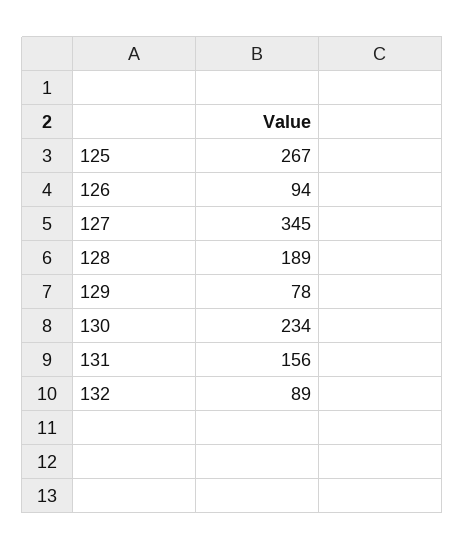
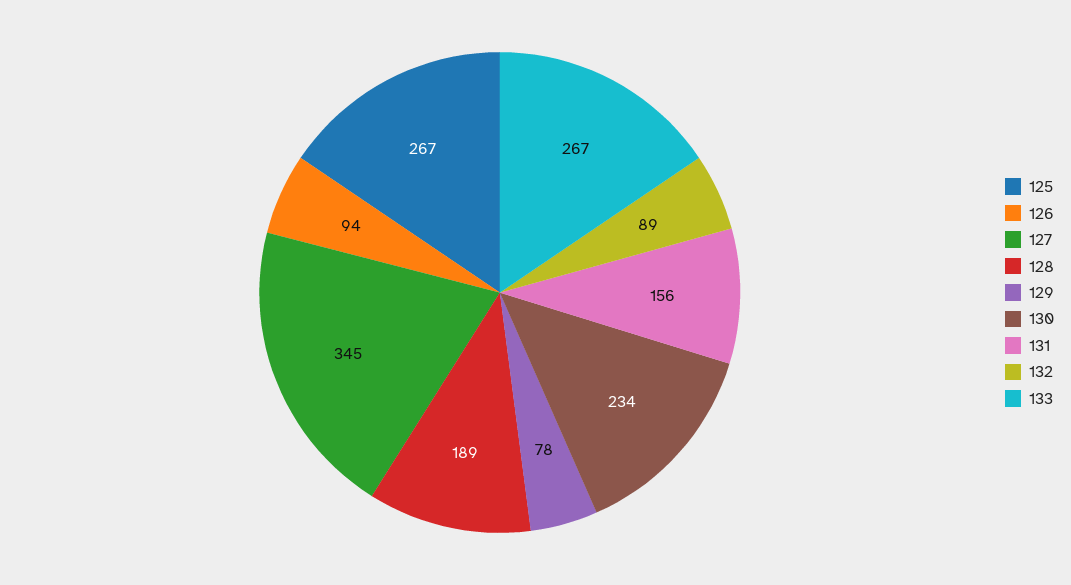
133: none -> 267

